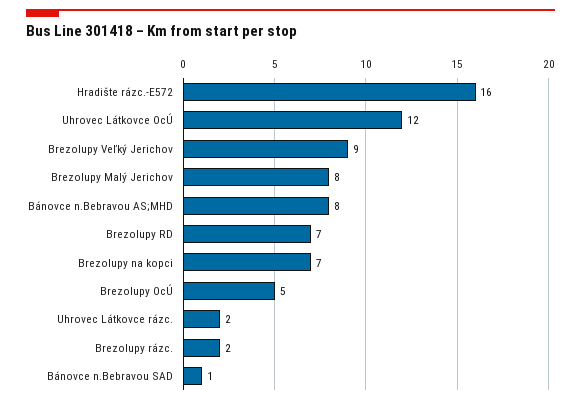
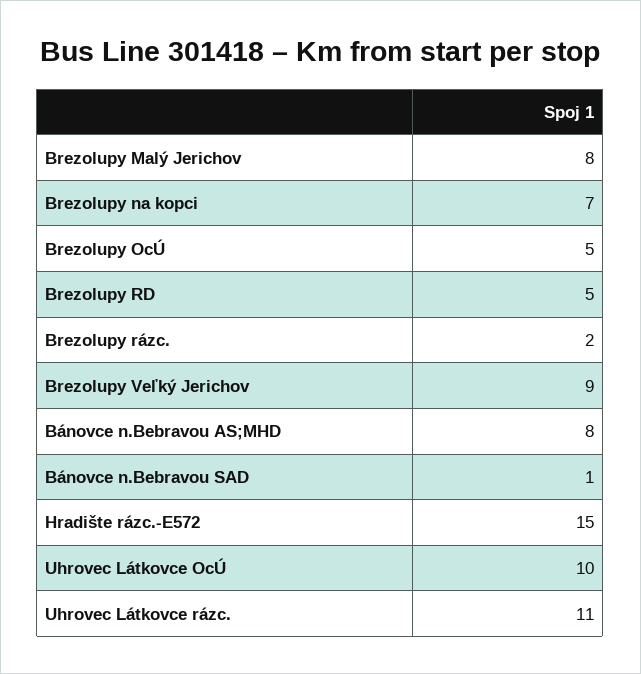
Hradište rázc.-E572: 16 -> 15
Uhrovec Látkovce OcÚ: 12 -> 10
Brezolupy RD: 7 -> 5
Uhrovec Látkovce rázc.: 2 -> 11

